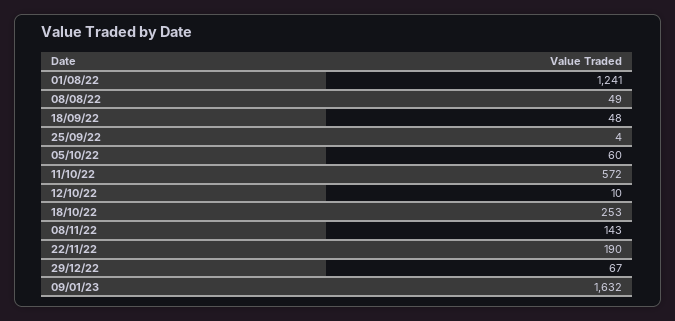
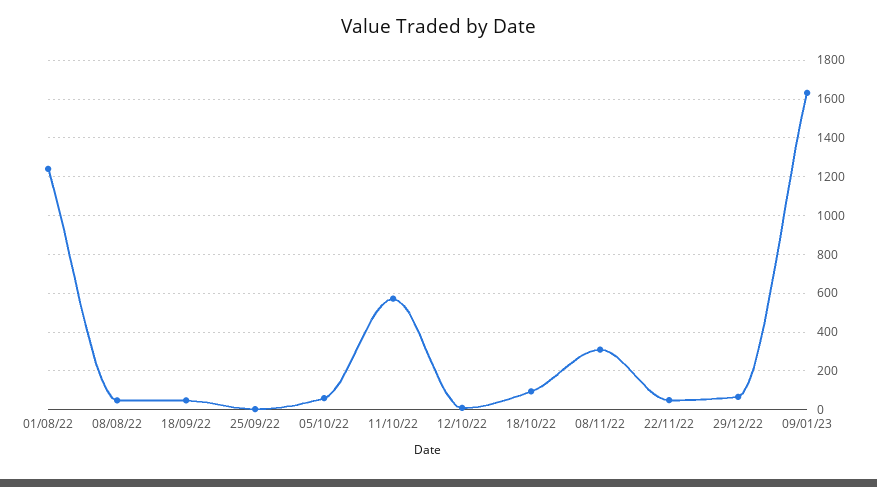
18/10/22: 253 -> 100
08/11/22: 143 -> 300
22/11/22: 190 -> 50

